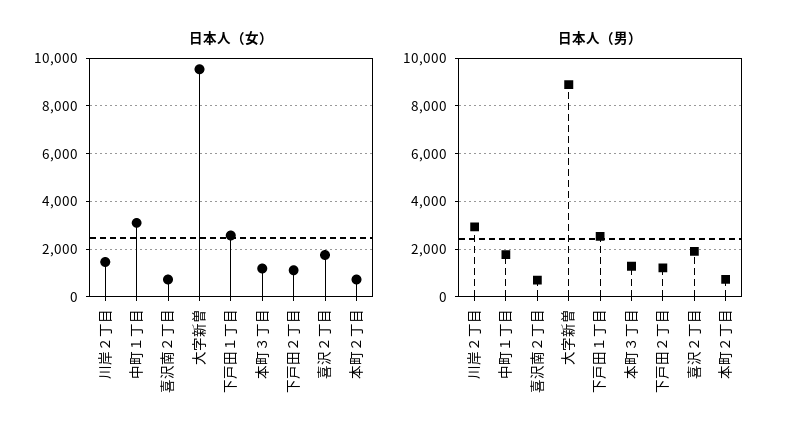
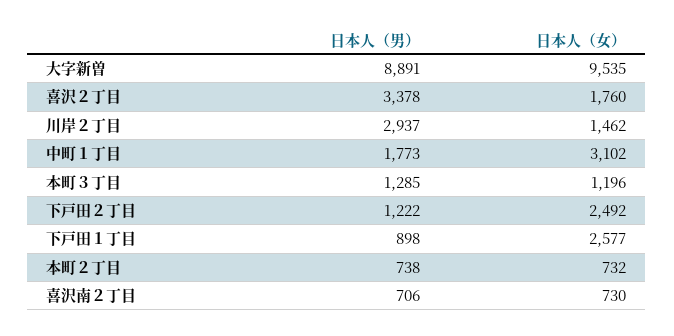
日本人（女）, 下戸田２丁目: 1000 -> 2492
日本人（男）, 下戸田１丁目: 2500 -> 898
日本人（男）, 喜沢２丁目: 2000 -> 3378

